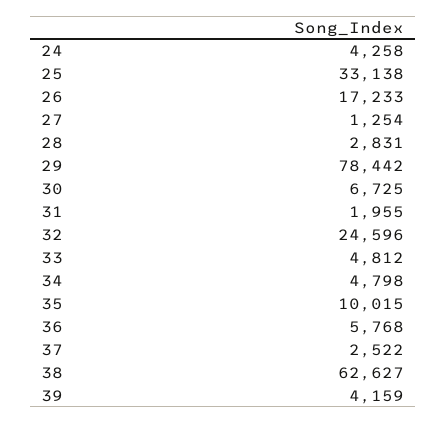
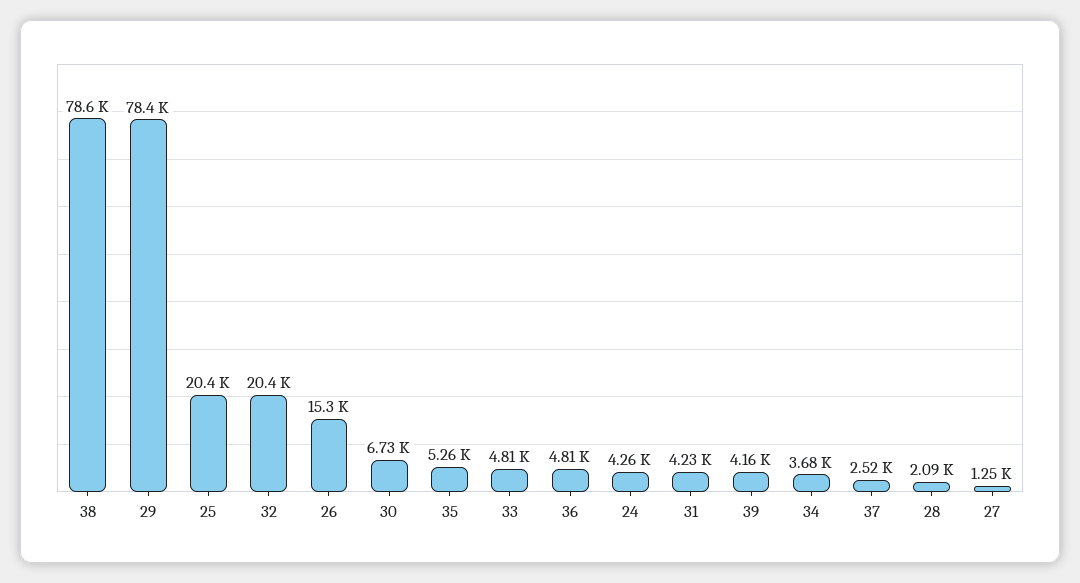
25: 33138 -> 20400
26: 17233 -> 15300
28: 2831 -> 2090
31: 1955 -> 4230
32: 24596 -> 20400
34: 4798 -> 3680
35: 10015 -> 5260
36: 5768 -> 4810
38: 62627 -> 78600

